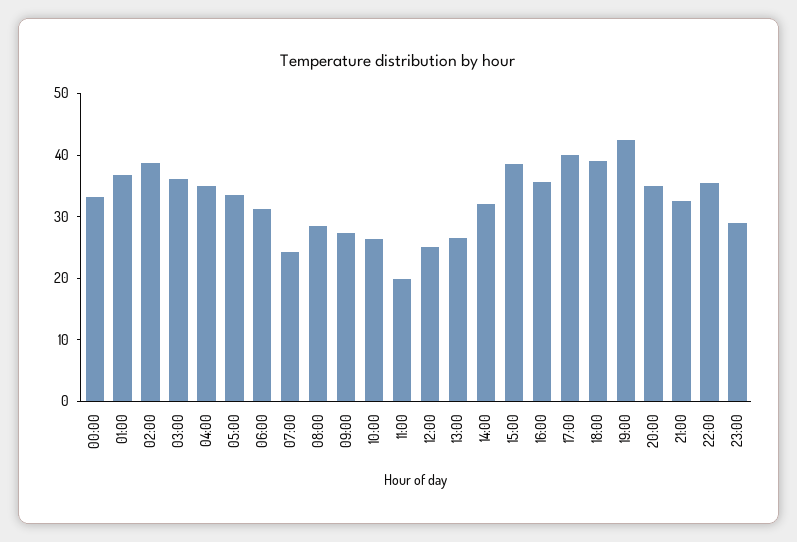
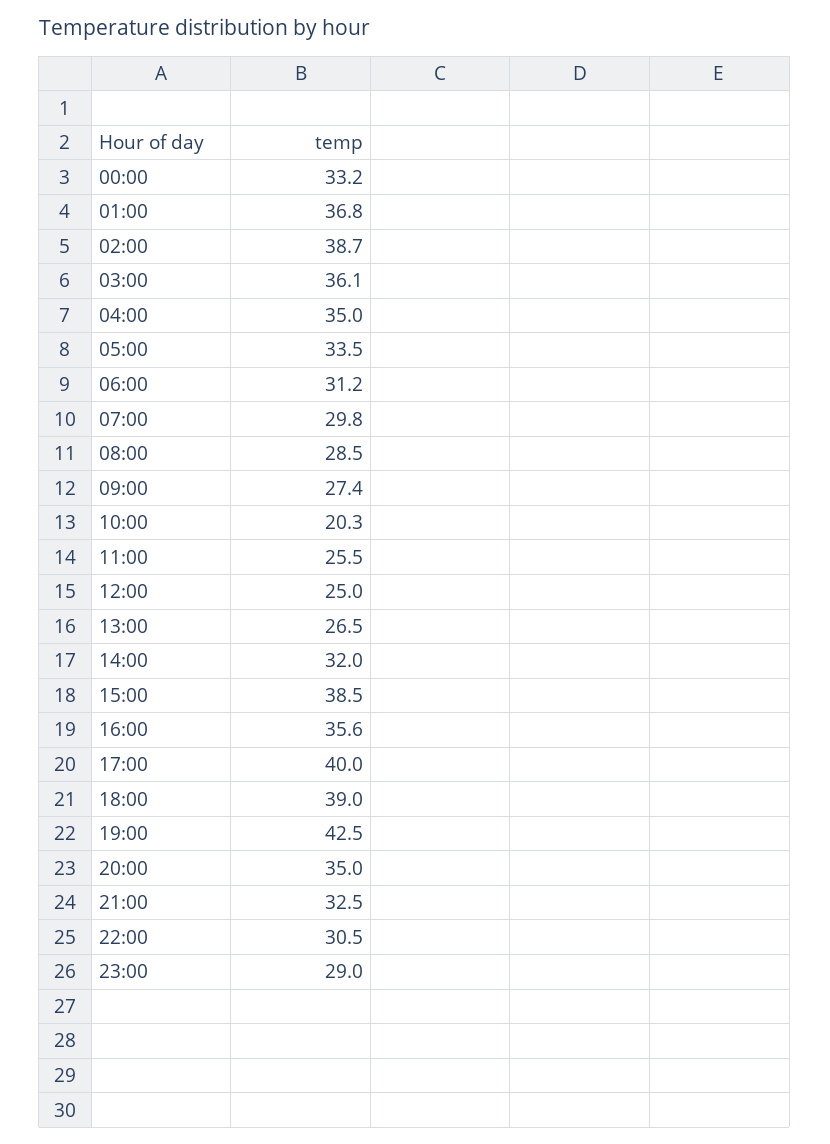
07:00: 24 -> 29.8
10:00: 26 -> 20.3
11:00: 20 -> 25.5
22:00: 36 -> 30.5

